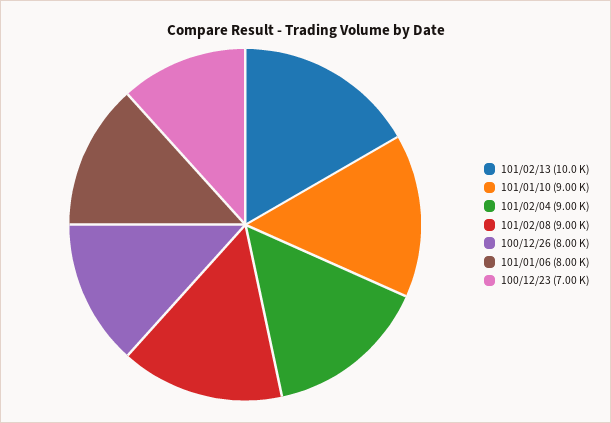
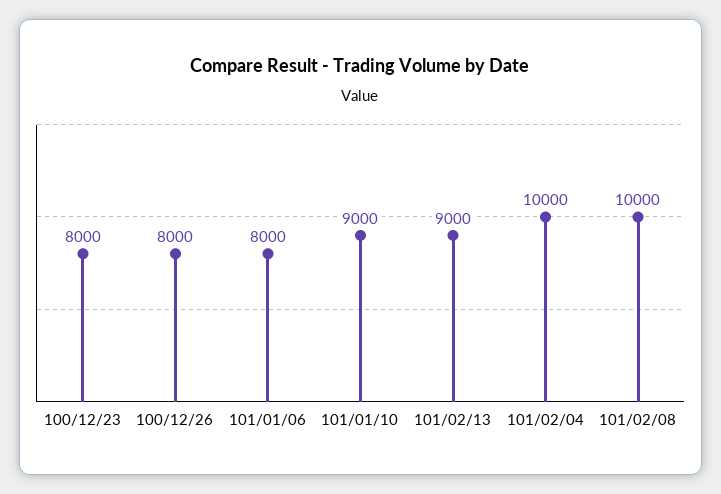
101/02/13: 10000 -> 9000
101/02/04: 9000 -> 10000
101/02/08: 9000 -> 10000
100/12/23: 7000 -> 8000

